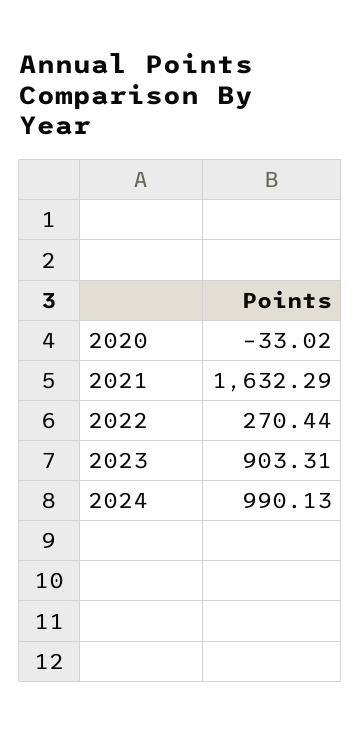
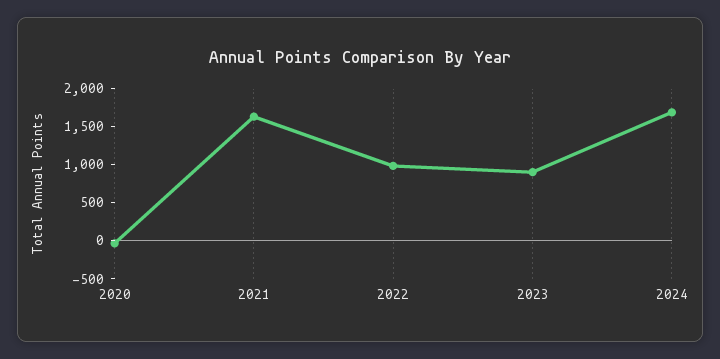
2022: 270.44 -> 1000
2024: 990.13 -> 1750

